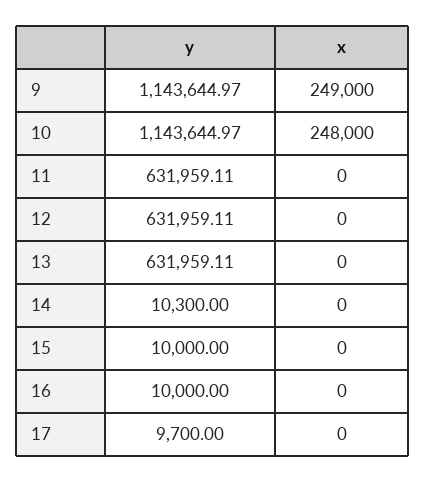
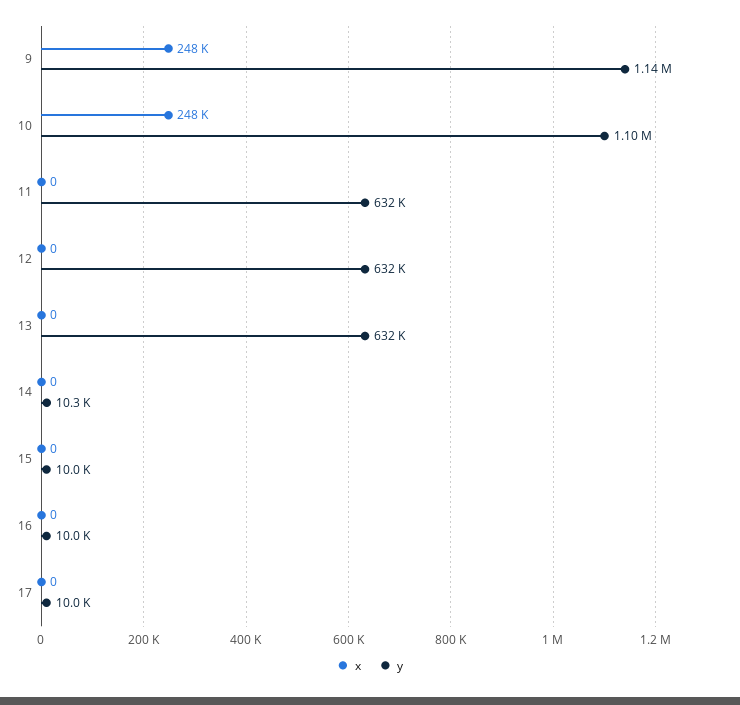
x, 9: 249000 -> 248000
y, 10: 1143644.97 -> 1100000
y, 17: 9700 -> 10000

